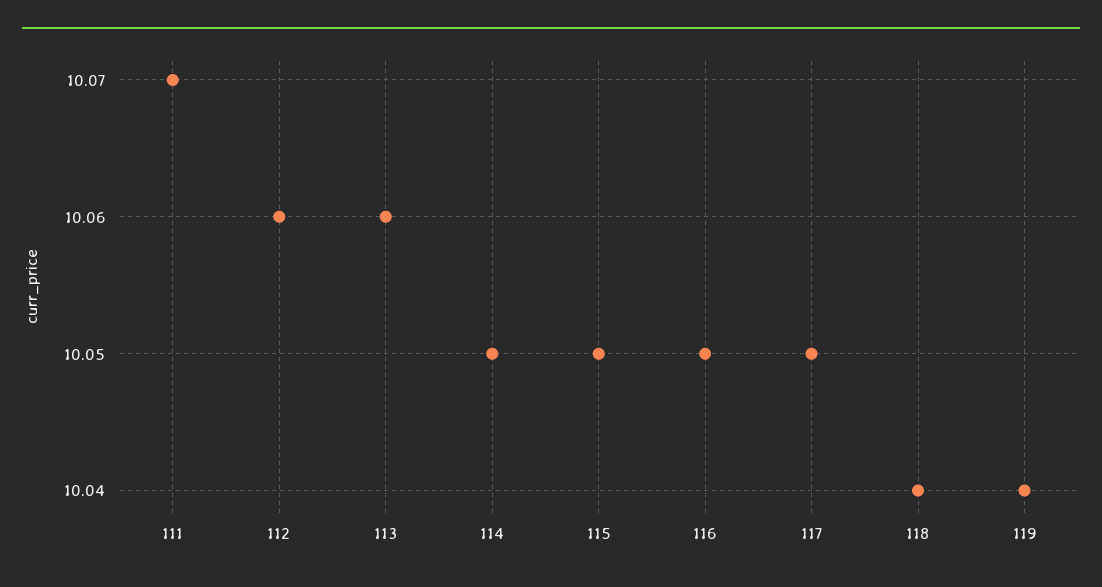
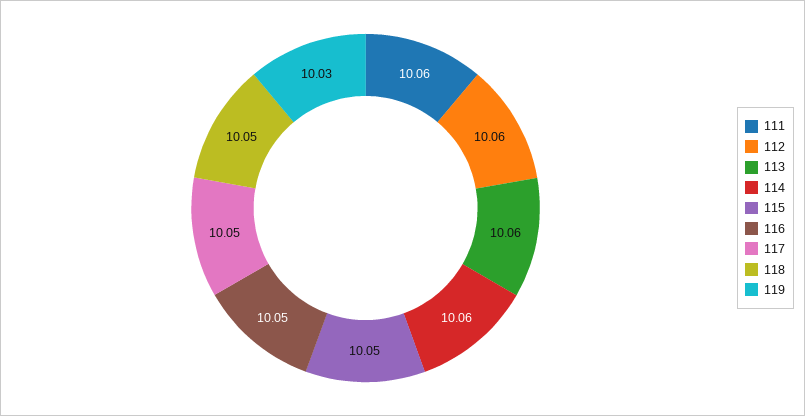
111: 10.07 -> 10.06
114: 10.05 -> 10.06
118: 10.04 -> 10.05
119: 10.04 -> 10.03

